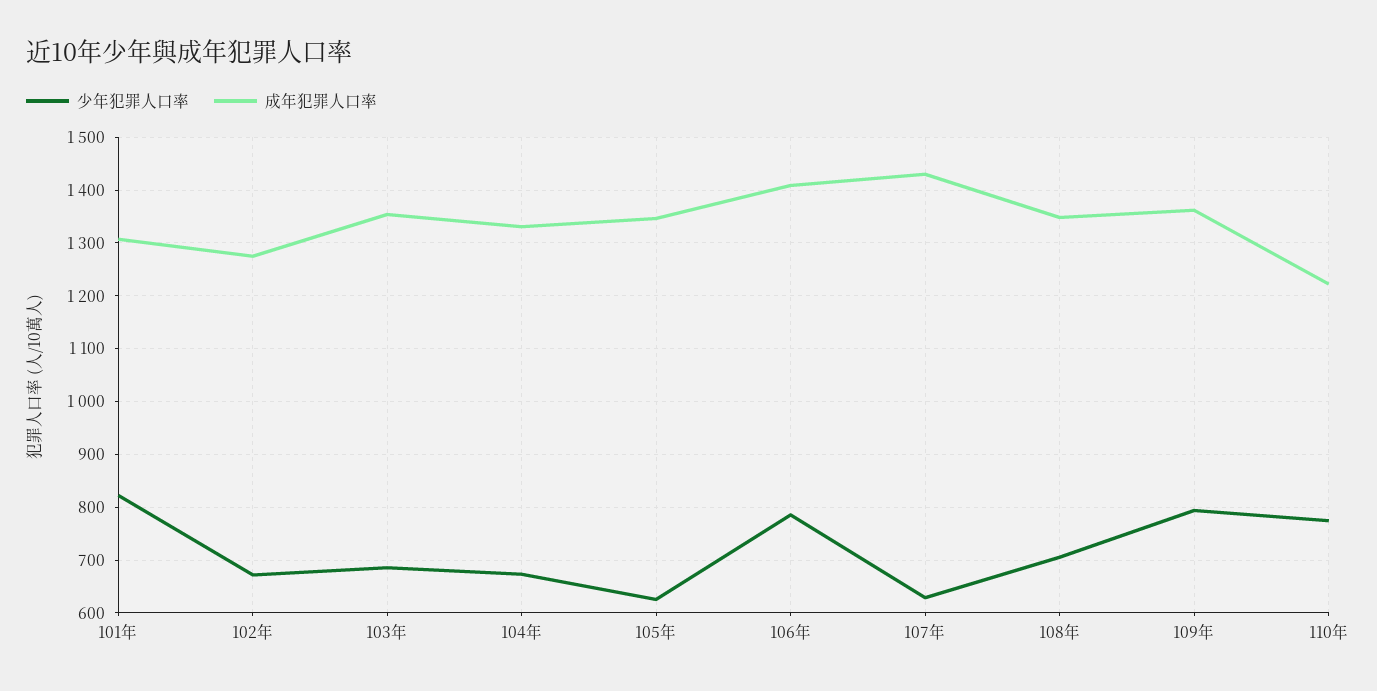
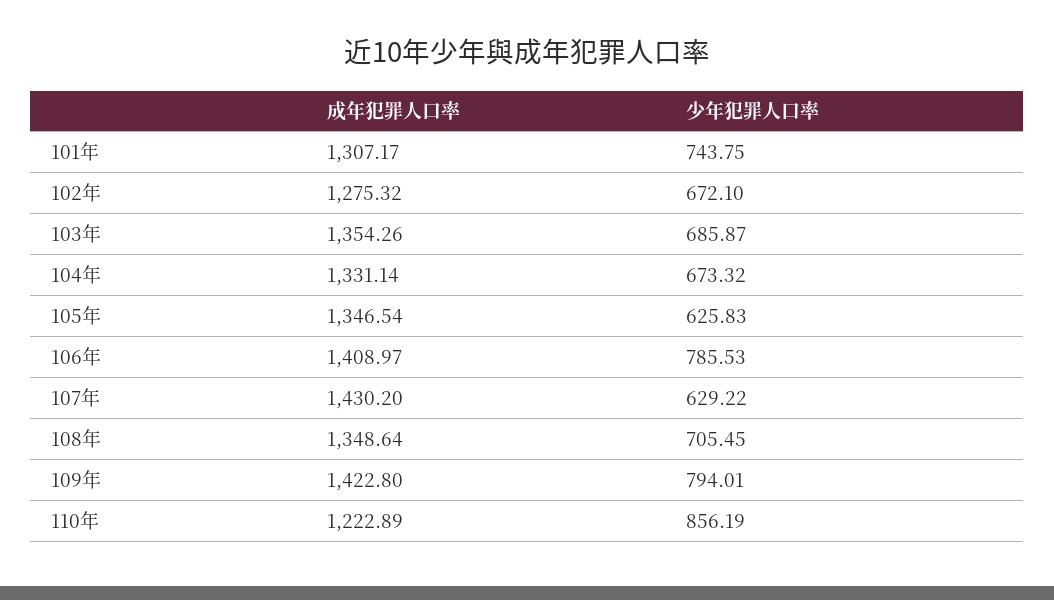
少年犯罪人口率, 101年: 820 -> 743.75
成年犯罪人口率, 109年: 1360 -> 1422.8
少年犯罪人口率, 110年: 780 -> 856.19

